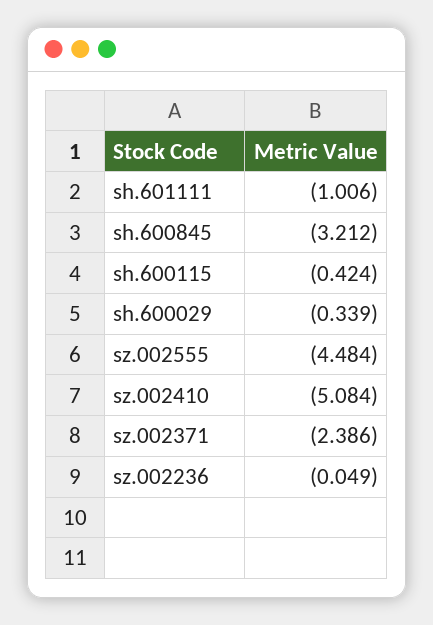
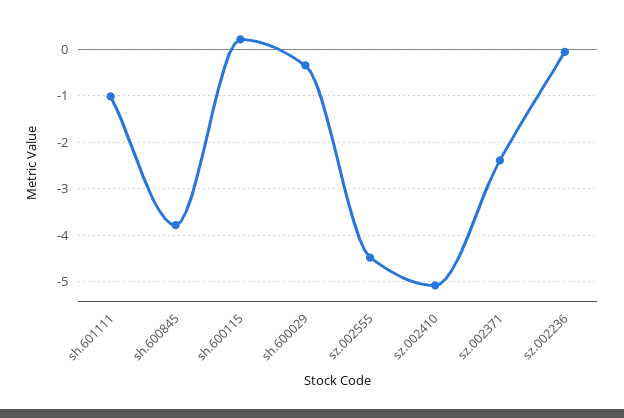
sh.600845: -3.212 -> -3.8
sh.600115: -0.424 -> 0.2

